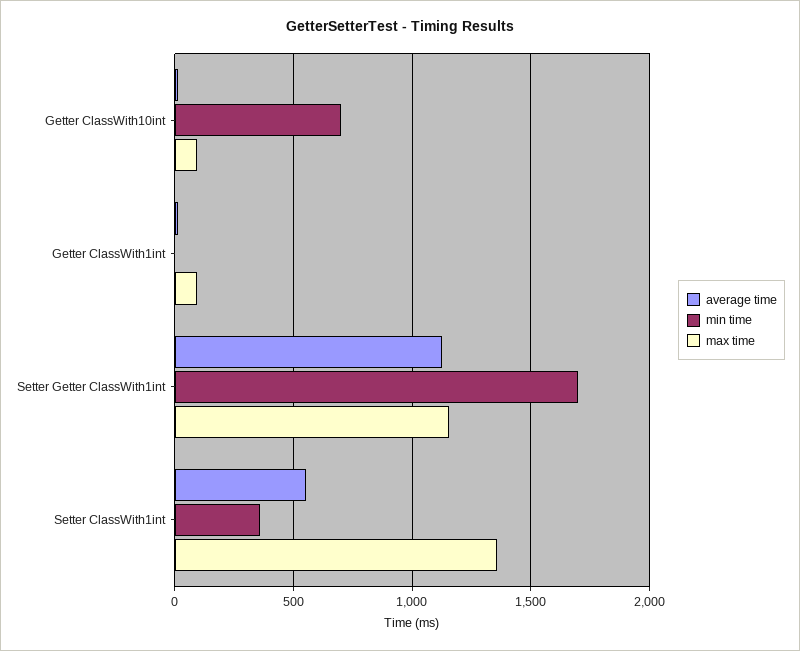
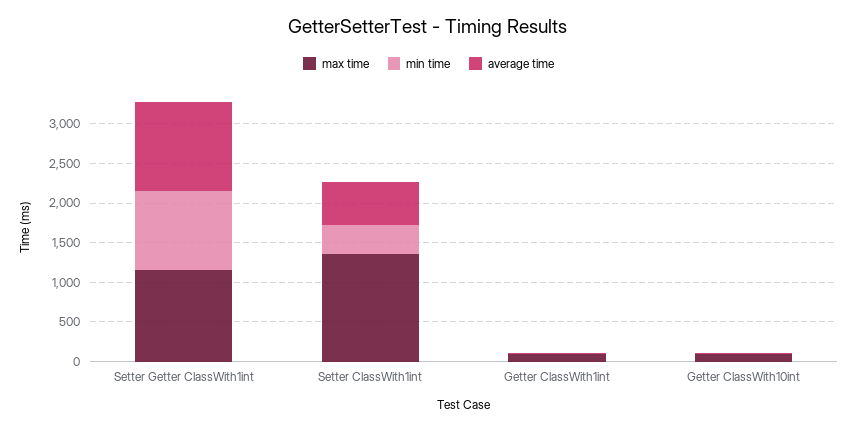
min time, Getter ClassWith10int: 700 -> 0
min time, Setter Getter ClassWith1int: 1700 -> 1000

